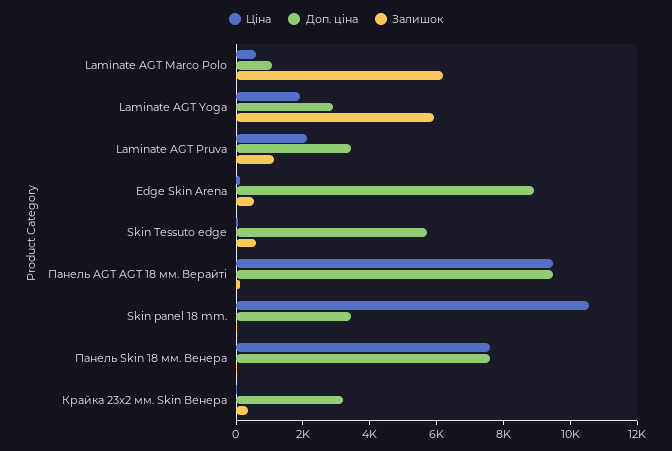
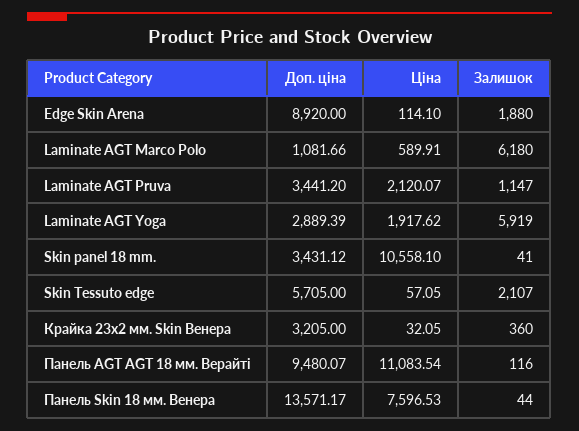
Залишок, Edge Skin Arena: 500 -> 1880
Залишок, Skin Tessuto edge: 500 -> 2107
Ціна, Панель AGT AGT 18 мм. Верайті: 9500 -> 11083.54
Доп. ціна, Панель Skin 18 мм. Венера: 7500 -> 13571.17

